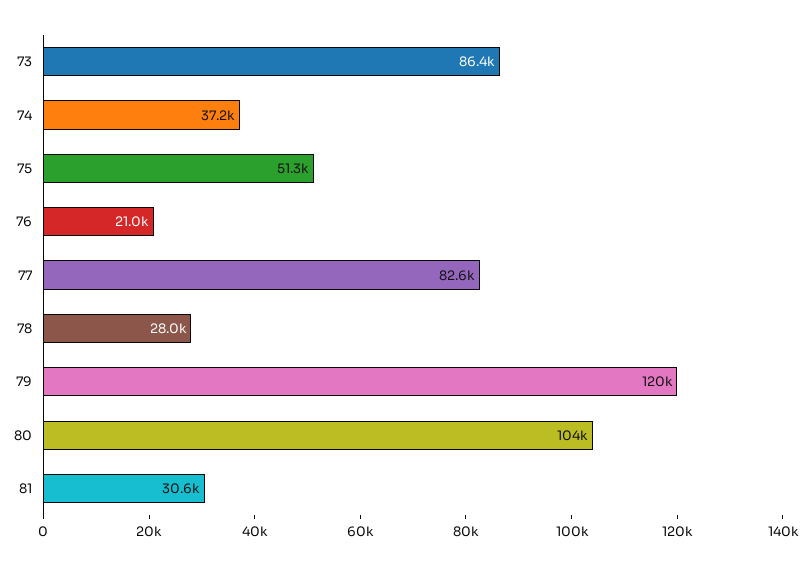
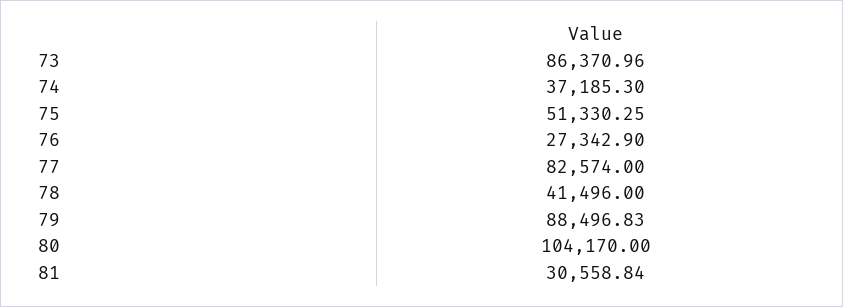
76: 21000 -> 27342.9
78: 28000 -> 41496
79: 120000 -> 88496.83

